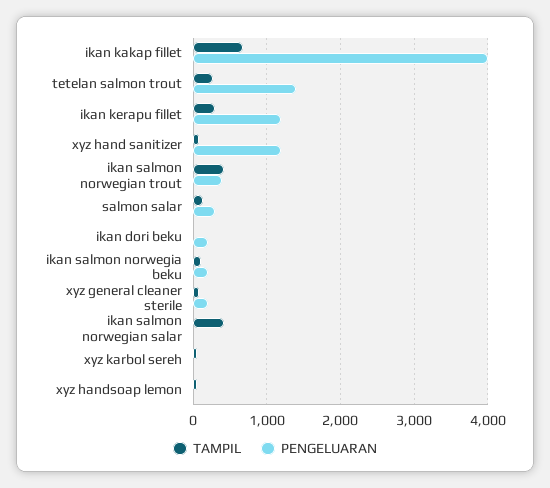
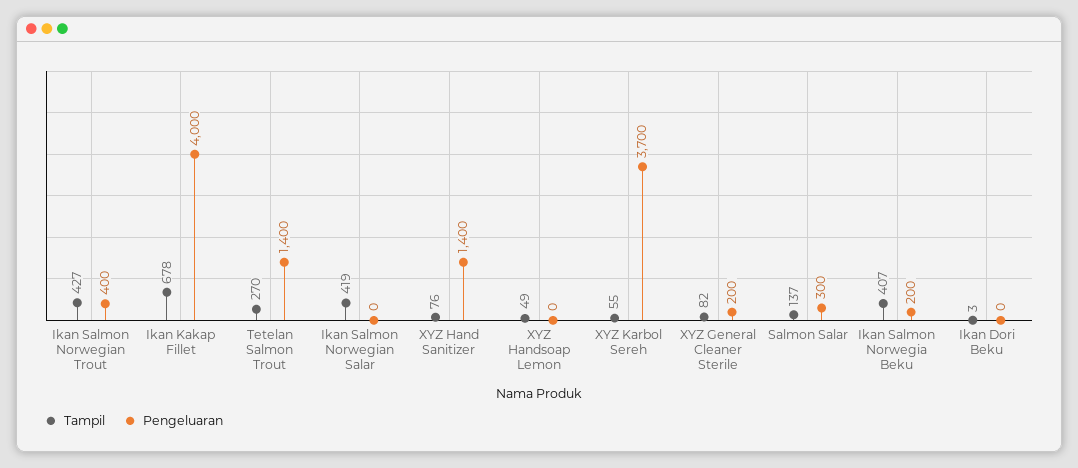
TAMPIL, ikan kerapu fillet: 300 -> none
PENGELUARAN, ikan kerapu fillet: 1200 -> none
PENGELUARAN, xyz hand sanitizer: 1200 -> 1400
PENGELUARAN, ikan dori beku: 200 -> 0
TAMPIL, ikan salmon norwegia beku: 100 -> 407
PENGELUARAN, xyz karbol sereh: 0 -> 3700

